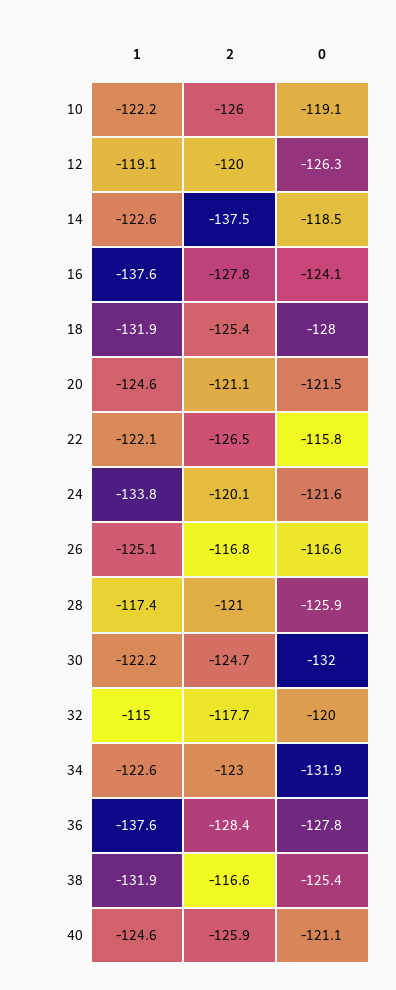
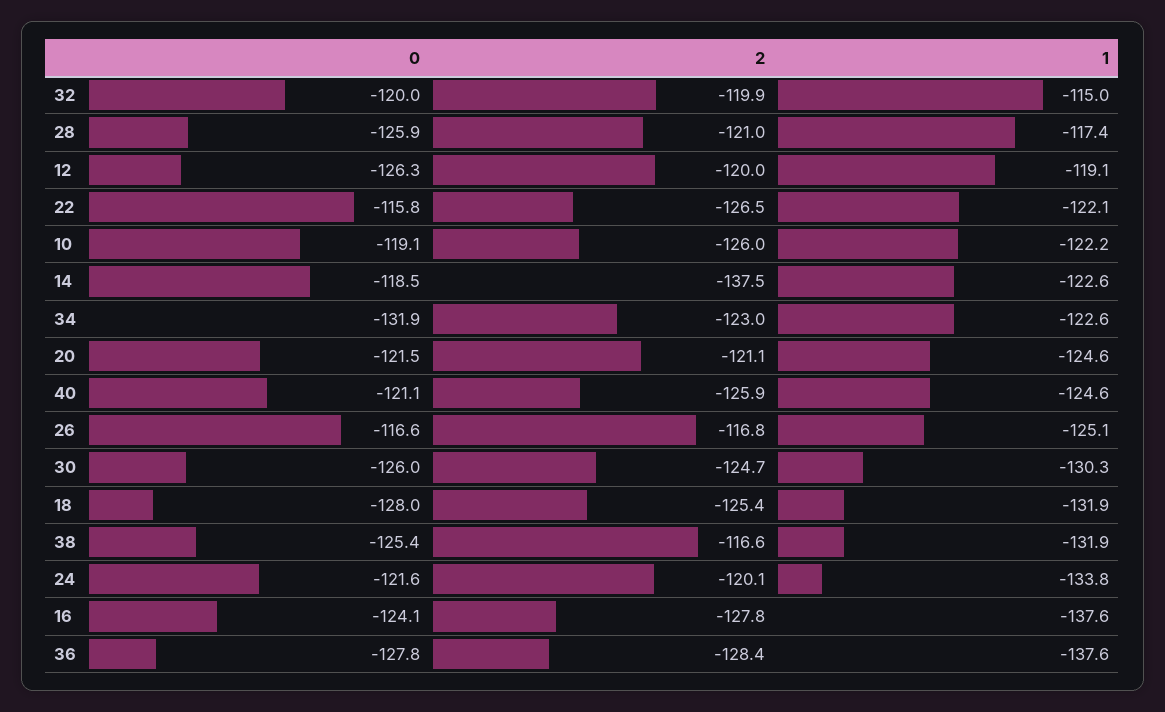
1, 30: -122.2 -> -130.3
0, 30: -132 -> -126
2, 32: -117.7 -> -119.9

